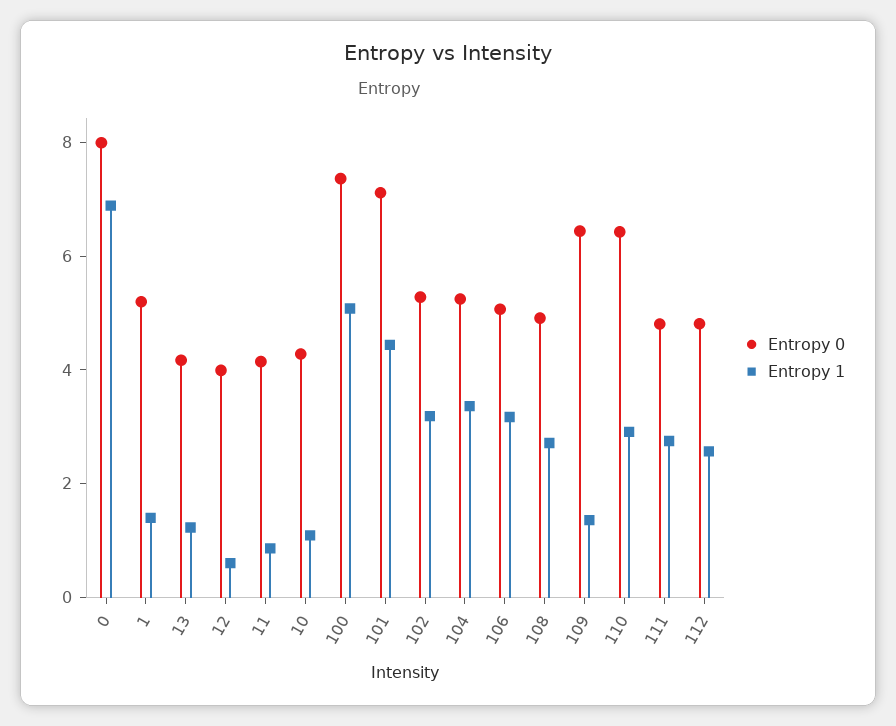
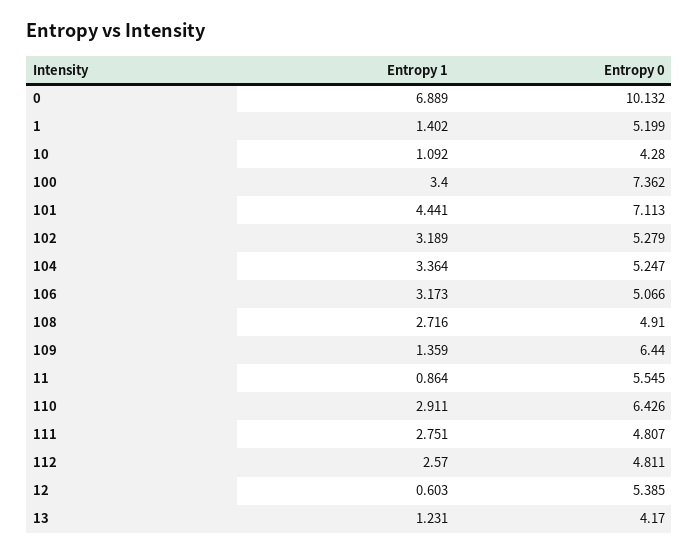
Entropy 0, 0: 8 -> 10.132
Entropy 0, 12: 4 -> 5.385
Entropy 0, 11: 4 -> 5.545
Entropy 1, 100: 5 -> 3.4

